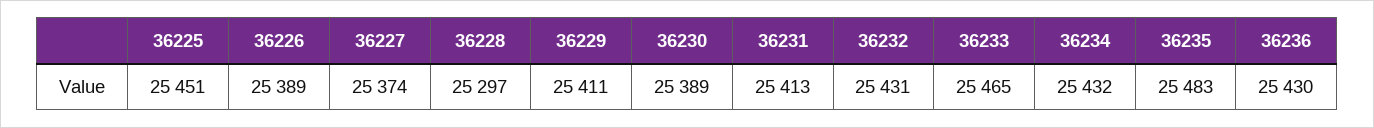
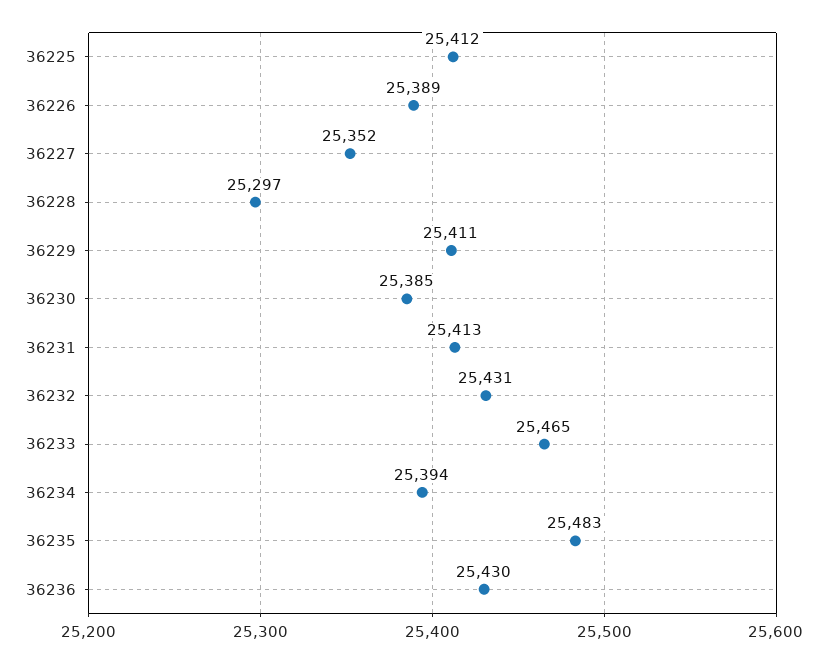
36225: 25451 -> 25412
36227: 25374 -> 25352
36230: 25389 -> 25385
36234: 25432 -> 25394

